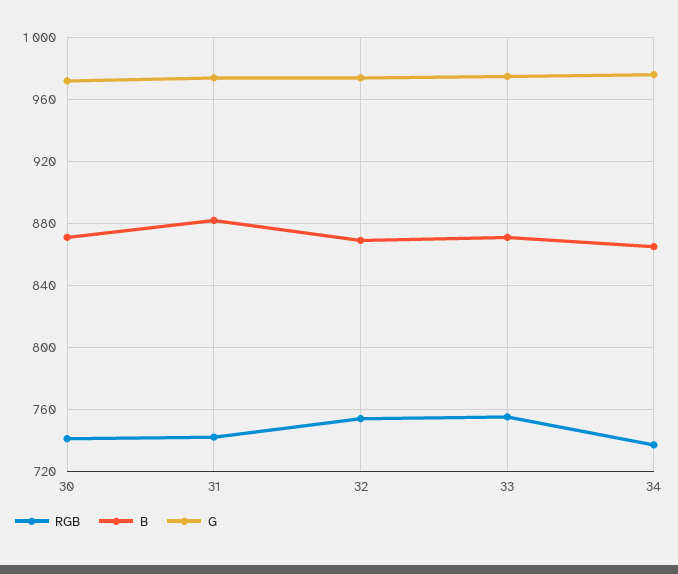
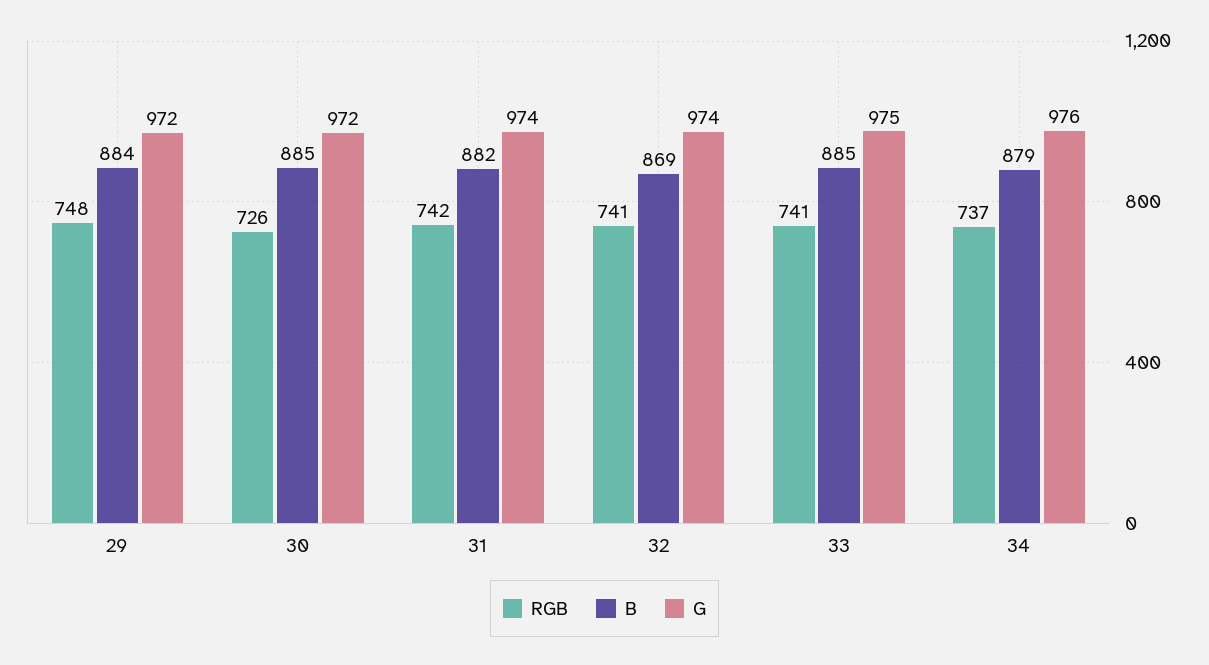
RGB, 30: 740 -> 726
B, 30: 870 -> 885
RGB, 32: 755 -> 741
RGB, 33: 755 -> 741
B, 33: 870 -> 885
B, 34: 865 -> 879
RGB, 29: none -> 748
B, 29: none -> 884
G, 29: none -> 972

